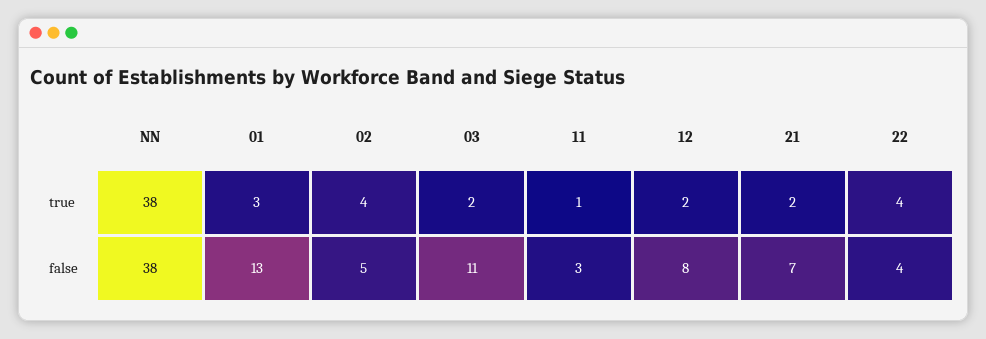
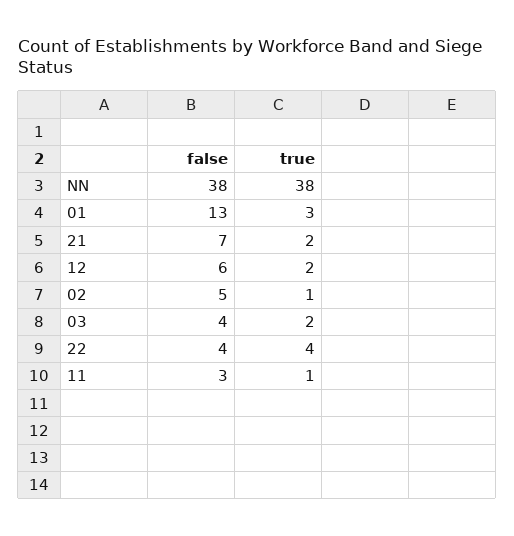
02, true: 4 -> 1
03, false: 11 -> 4
12, false: 8 -> 6

